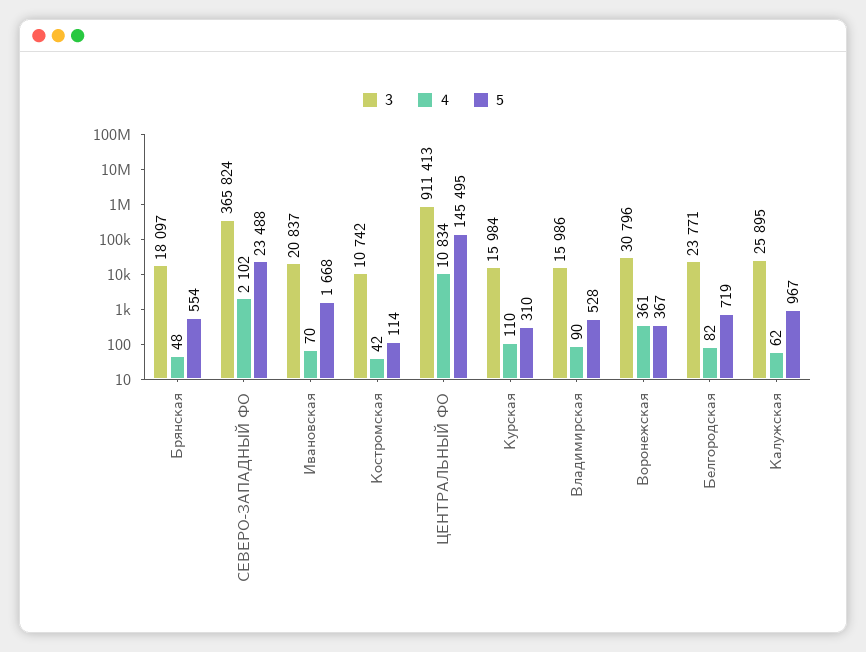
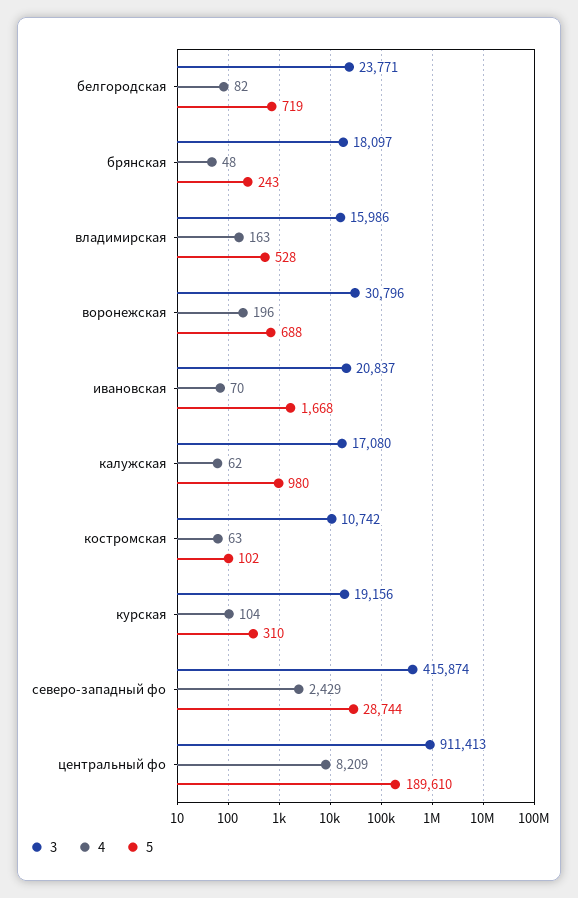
5, Брянская: 554 -> 243
3, СЕВЕРО-ЗАПАДНЫЙ ФО: 365824 -> 415874
4, СЕВЕРО-ЗАПАДНЫЙ ФО: 2102 -> 2429
5, СЕВЕРО-ЗАПАДНЫЙ ФО: 23488 -> 28744
4, Костромская: 42 -> 63
5, Костромская: 114 -> 102
4, ЦЕНТРАЛЬНЫЙ ФО: 10834 -> 8209
5, ЦЕНТРАЛЬНЫЙ ФО: 145495 -> 189610
3, Курская: 15984 -> 19156
4, Курская: 110 -> 104
4, Владимирская: 90 -> 163
4, Воронежская: 361 -> 196
5, Воронежская: 367 -> 688
3, Калужская: 25895 -> 17080
5, Калужская: 967 -> 980

